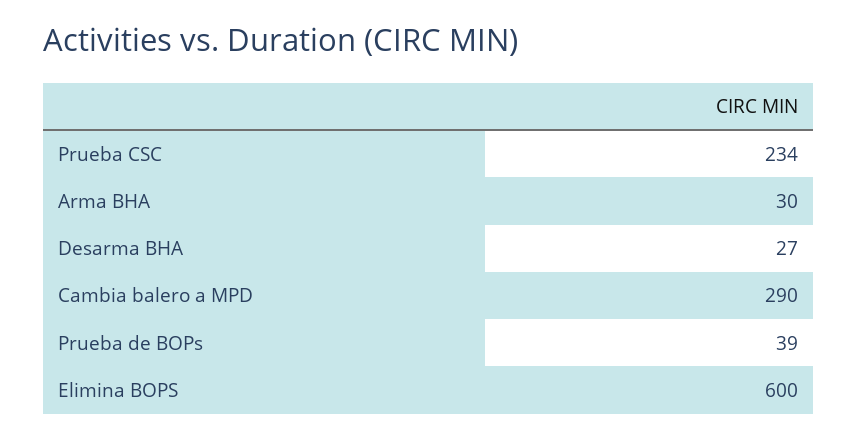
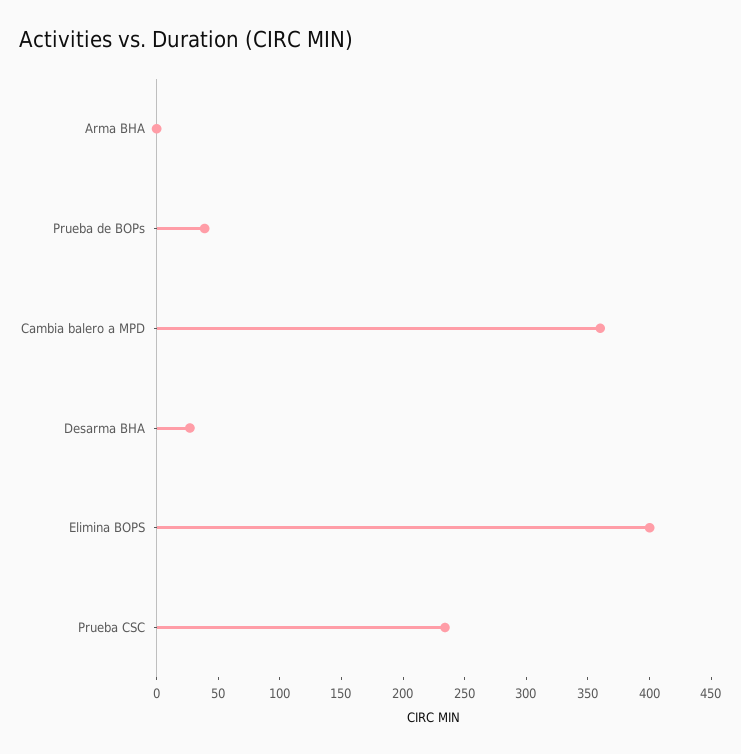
Arma BHA: 30 -> 0
Cambia balero a MPD: 290 -> 360
Elimina BOPS: 600 -> 400

